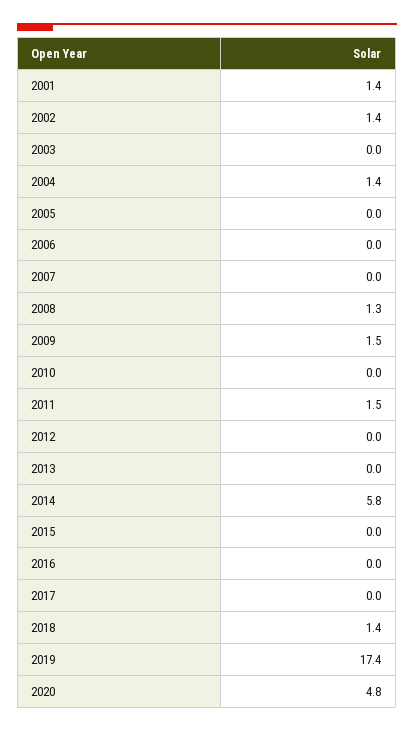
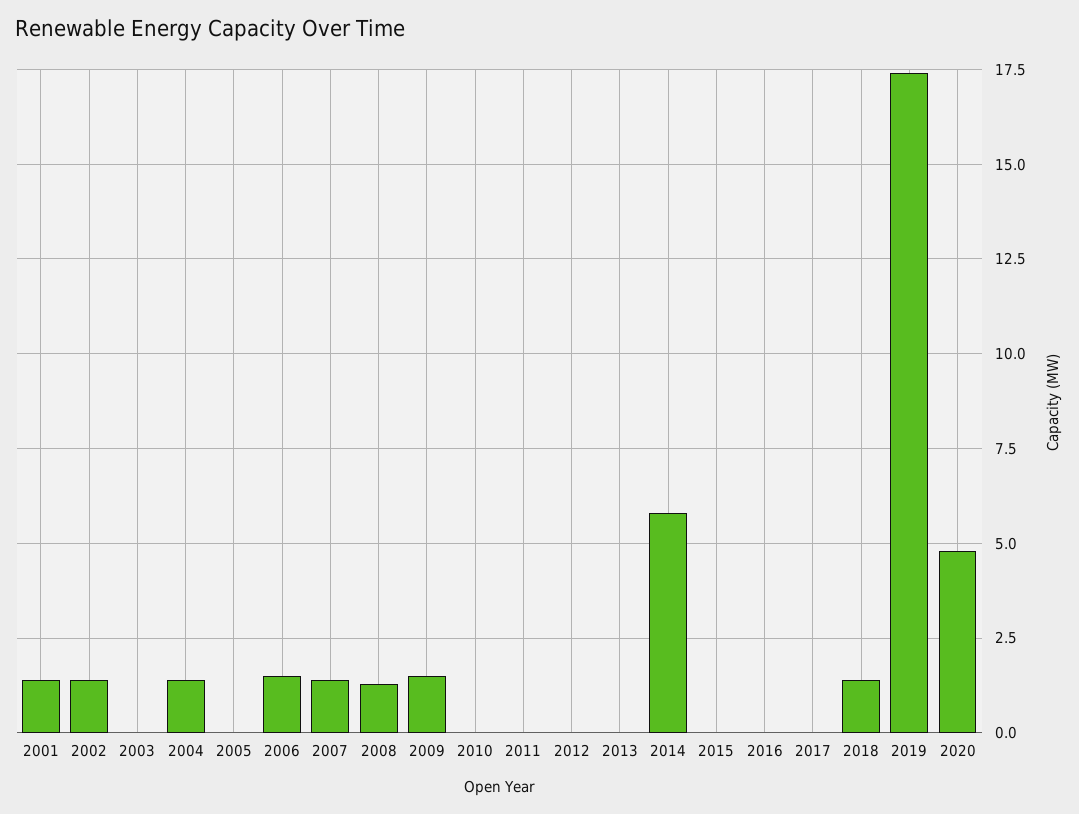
2006: 0 -> 1.5
2007: 0 -> 1.5
2011: 1.5 -> 0

